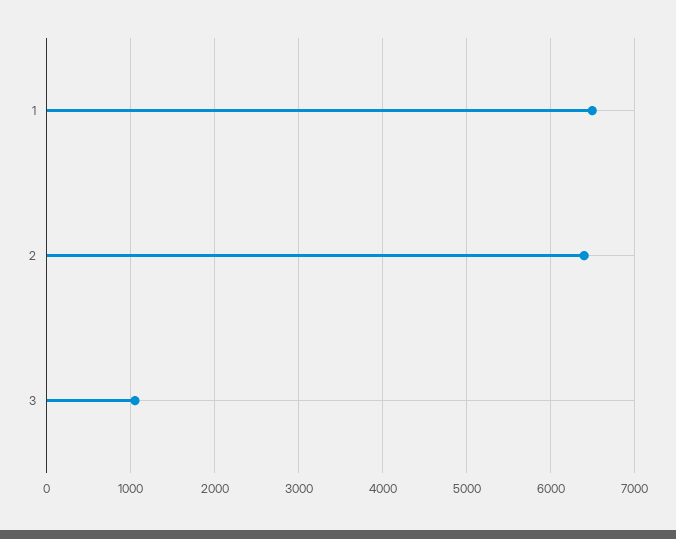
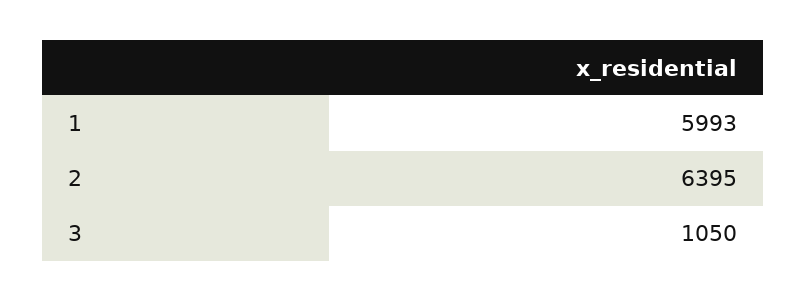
1: 6500 -> 5993

